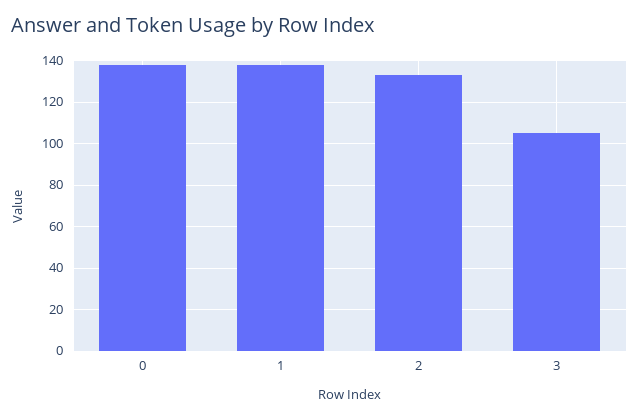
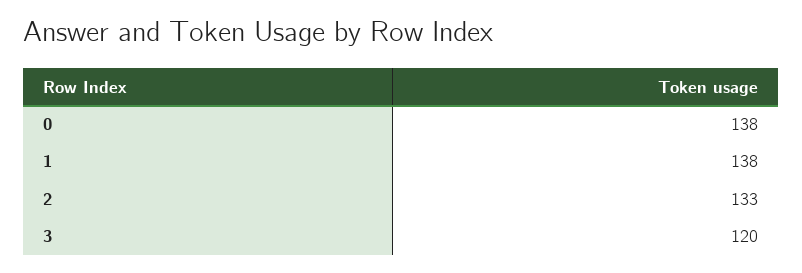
3: 105 -> 120

